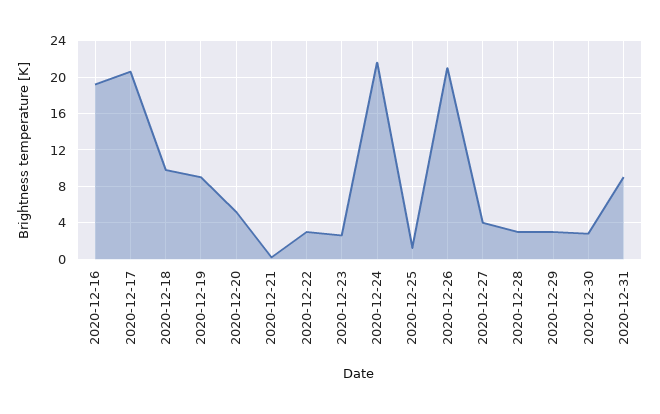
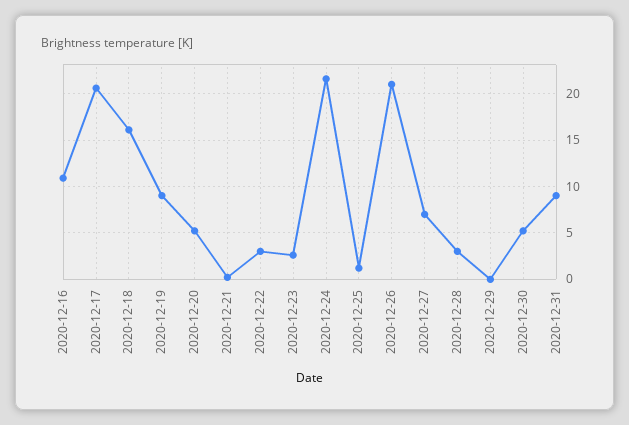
2020-12-16: 19 -> 11
2020-12-18: 10 -> 16
2020-12-27: 4 -> 7
2020-12-29: 3 -> 0
2020-12-30: 3 -> 5

